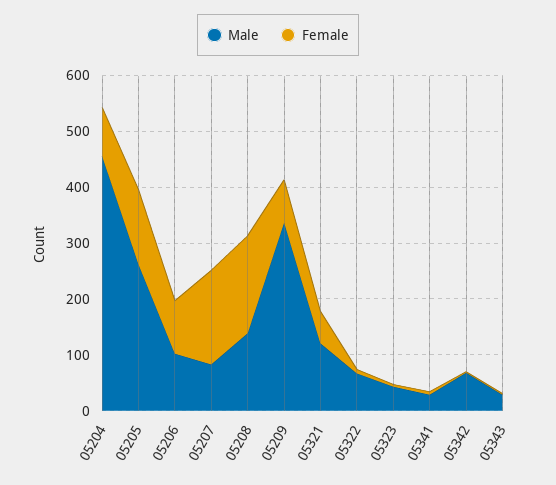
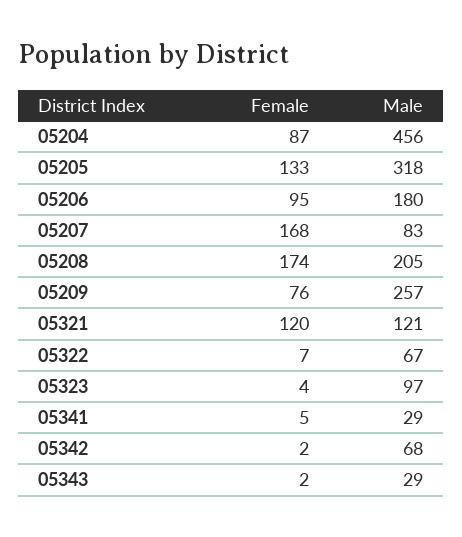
Male, 05205: 260 -> 318
Male, 05206: 100 -> 180
Male, 05208: 140 -> 205
Male, 05209: 340 -> 257
Female, 05321: 60 -> 120
Male, 05323: 40 -> 97

